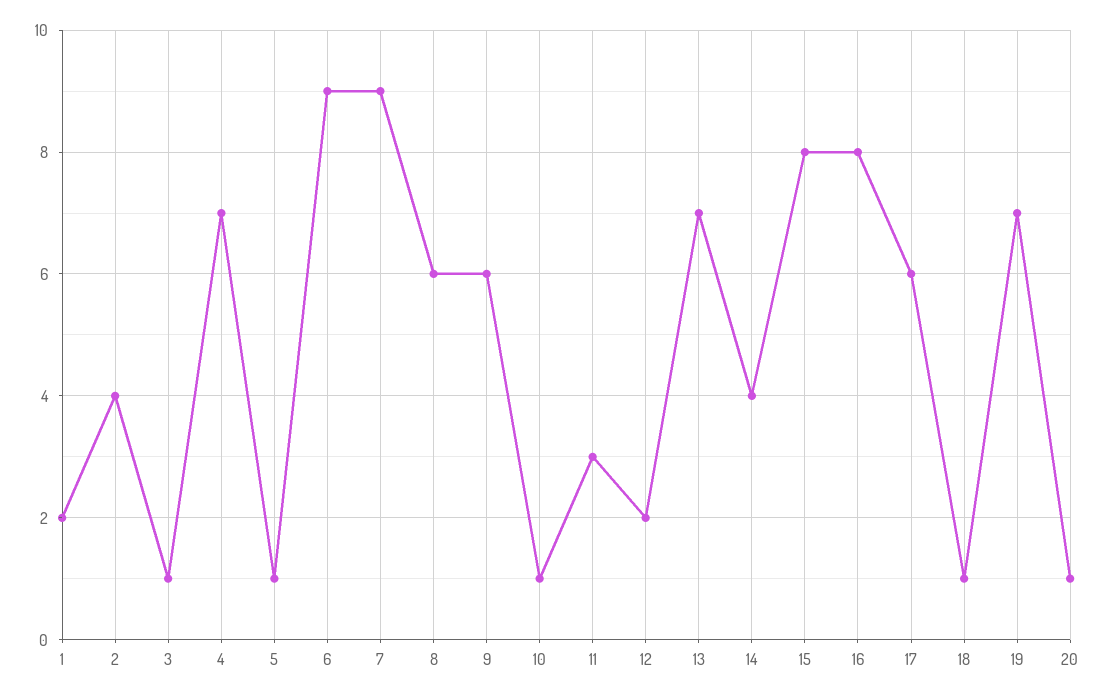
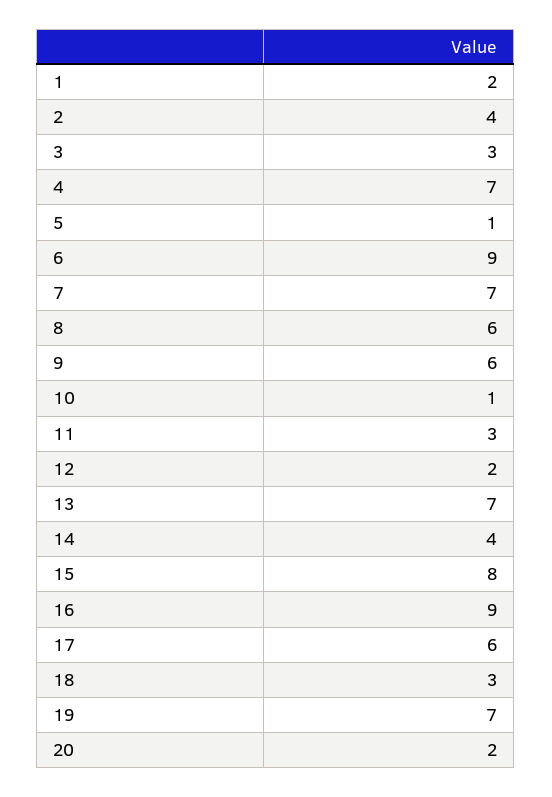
3: 1 -> 3
7: 9 -> 7
16: 8 -> 9
18: 1 -> 3
20: 1 -> 2

